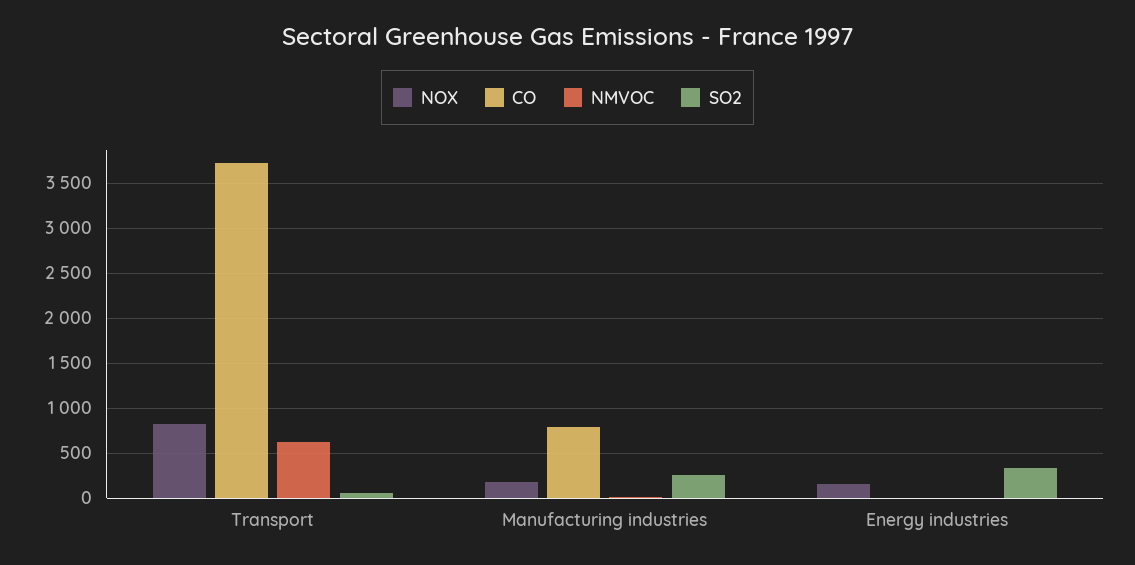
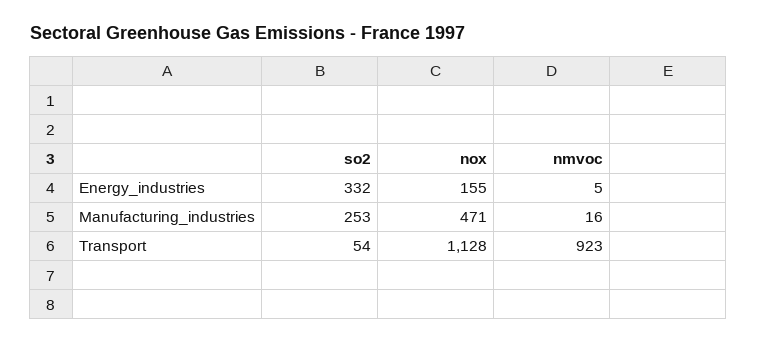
NOX, Transport: 800 -> 1128
CO, Transport: 3700 -> none
NMVOC, Transport: 600 -> 923
NOX, Manufacturing industries: 200 -> 471
CO, Manufacturing industries: 800 -> none
CO, Energy industries: 0 -> none

